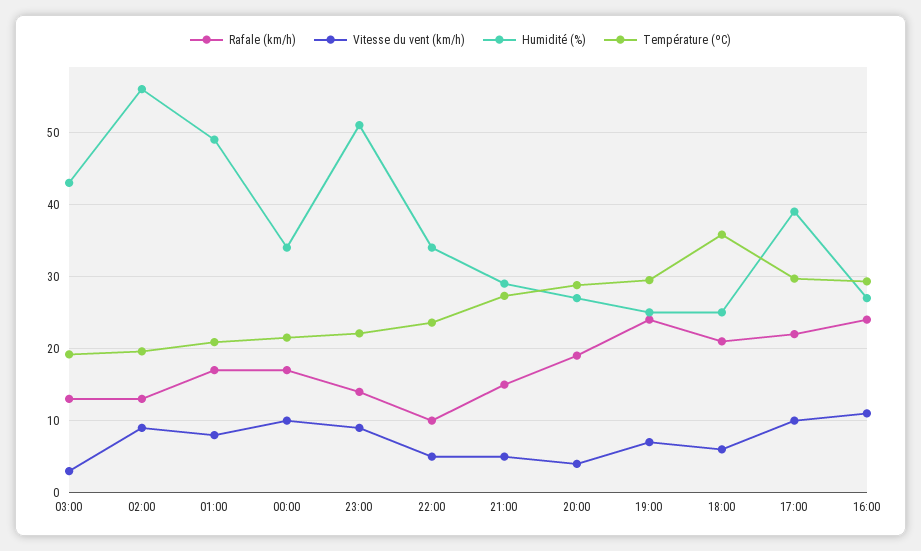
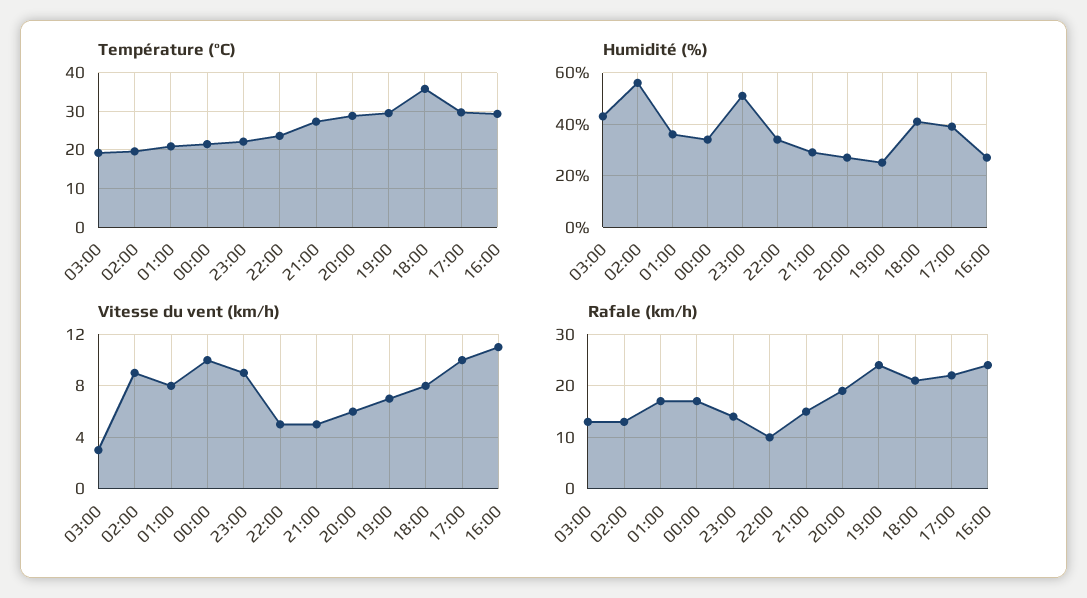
Humidité (%), 01:00: 49 -> 35
Vitesse du vent (km/h), 20:00: 4 -> 6
Vitesse du vent (km/h), 18:00: 6 -> 8
Humidité (%), 18:00: 25 -> 40

